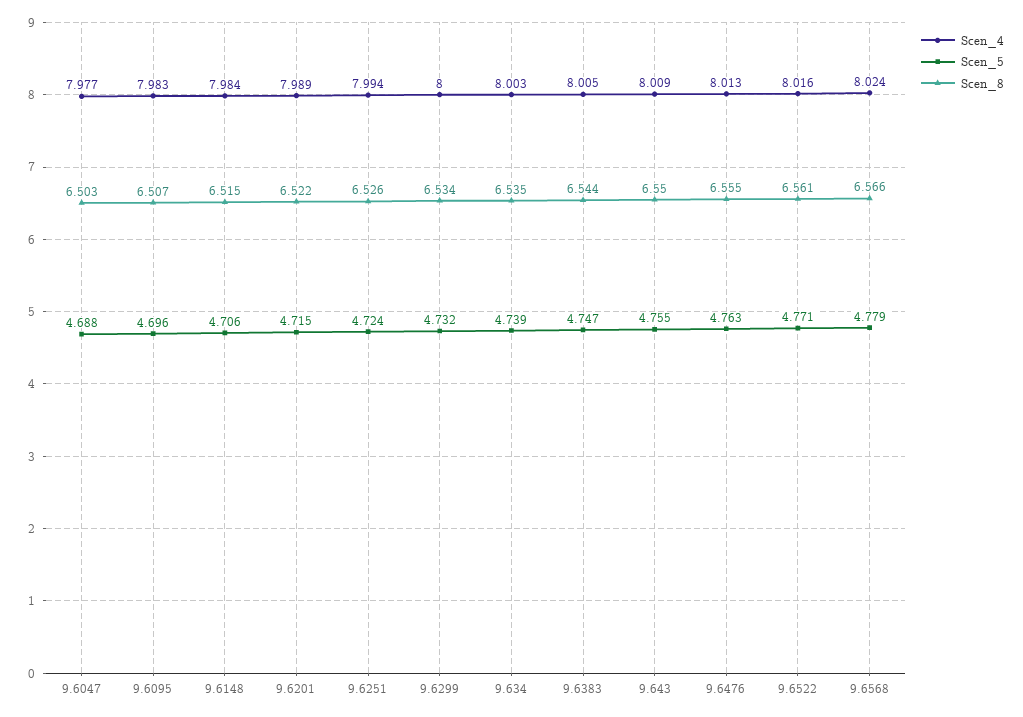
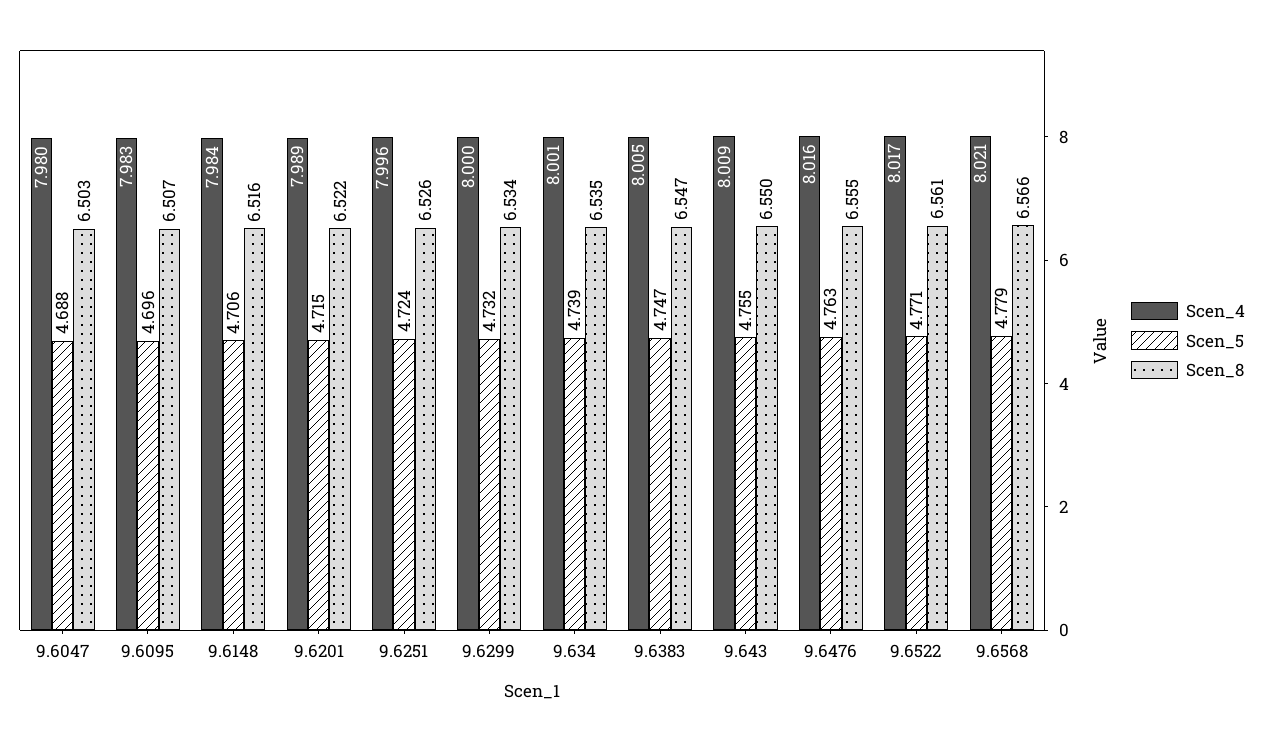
Scen_4, 9.6047: 7.977 -> 7.98
Scen_8, 9.6148: 6.515 -> 6.516
Scen_4, 9.6251: 7.994 -> 7.996
Scen_4, 9.634: 8.003 -> 8.001
Scen_8, 9.6383: 6.544 -> 6.547
Scen_4, 9.6476: 8.013 -> 8.016
Scen_4, 9.6522: 8.016 -> 8.017
Scen_4, 9.6568: 8.024 -> 8.021

